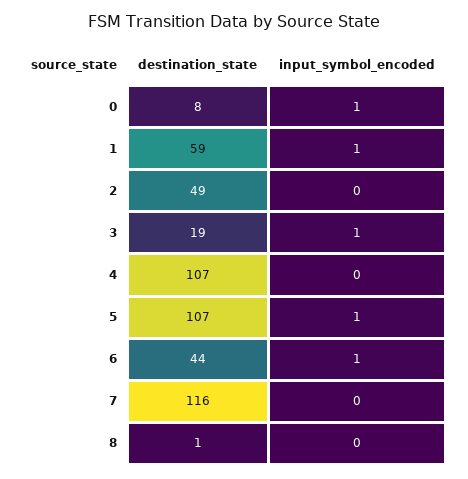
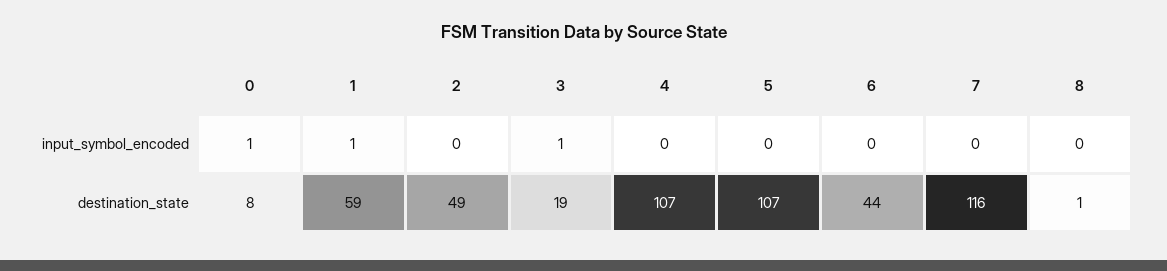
input_symbol_encoded, 5: 1 -> 0
input_symbol_encoded, 6: 1 -> 0

